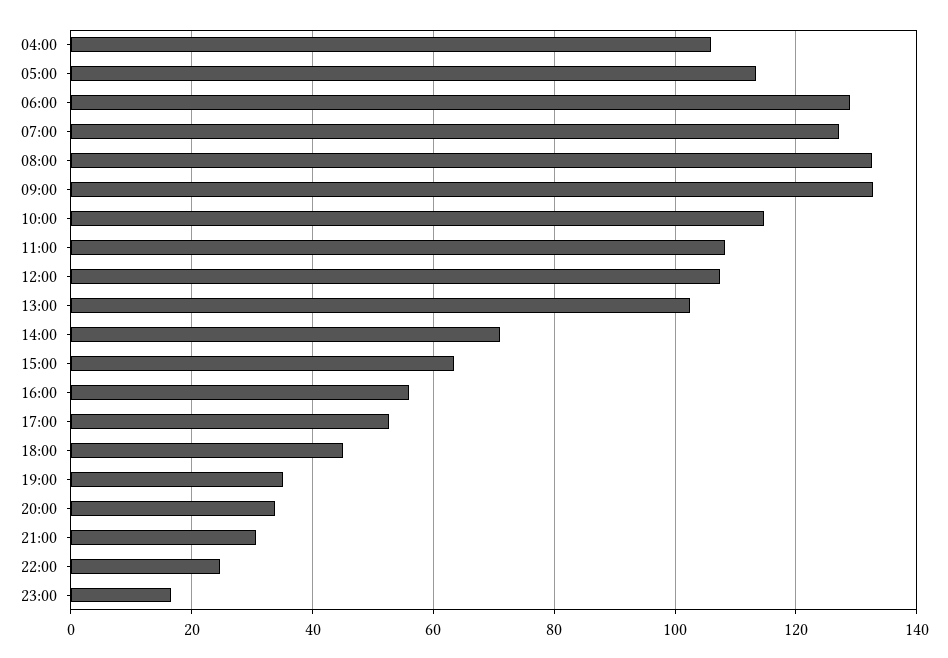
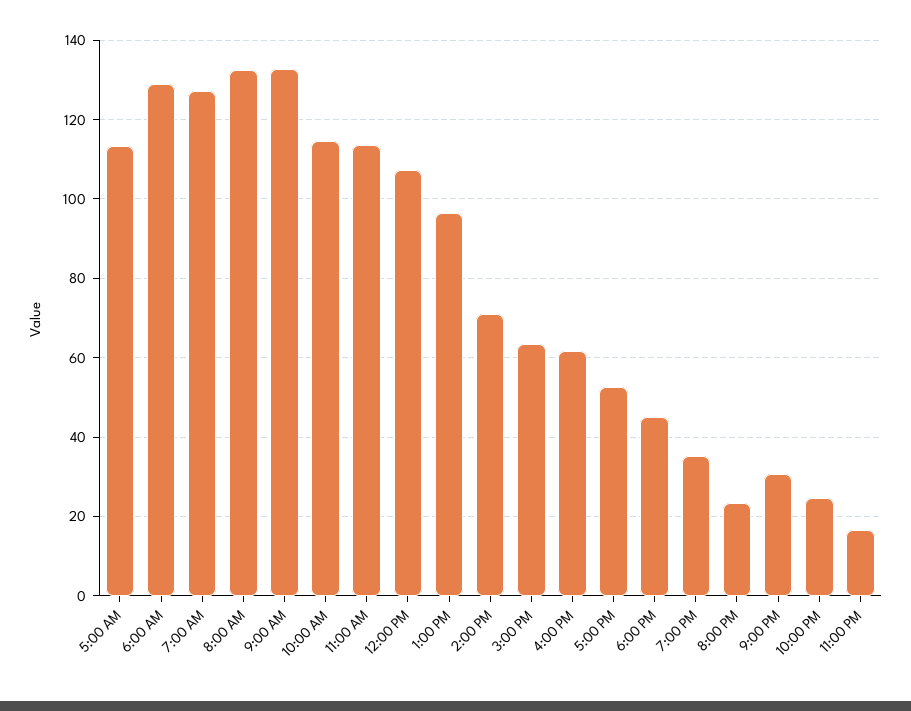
04:00: 106 -> none
11:00: 108 -> 114
13:00: 102 -> 96
16:00: 56 -> 62
20:00: 34 -> 24

